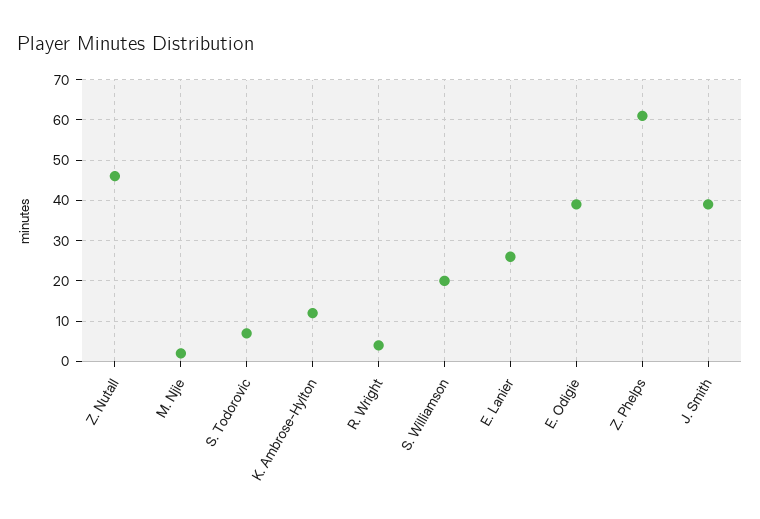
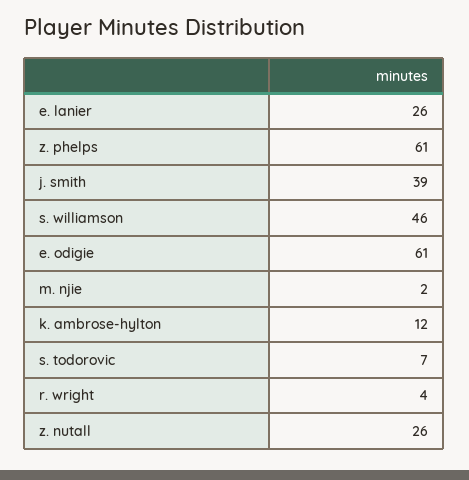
Z. Nutall: 45 -> 26
S. Williamson: 20 -> 46
E. Odigie: 40 -> 61

